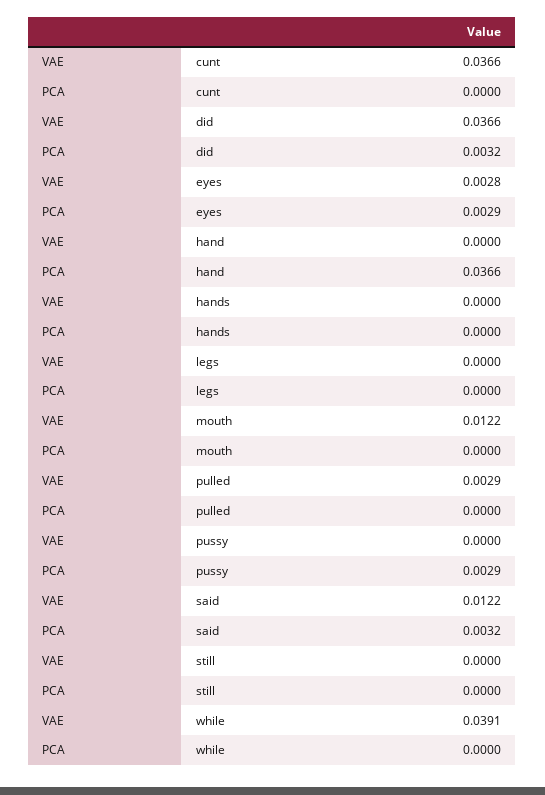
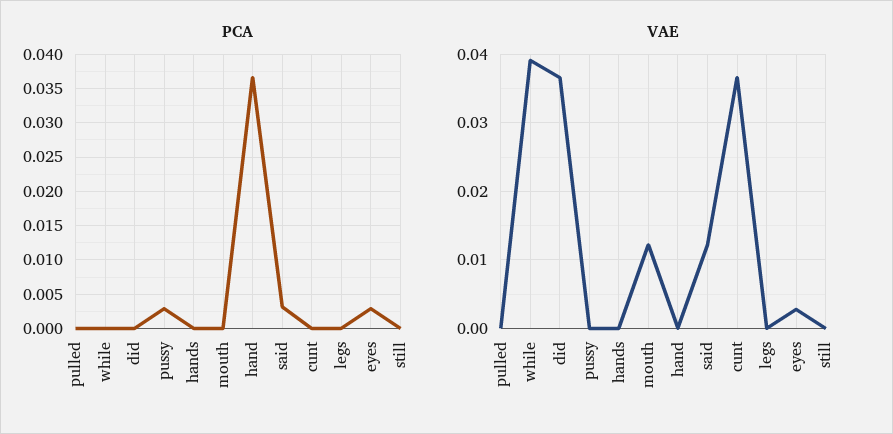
PCA, did: 0.0032 -> 0
VAE, pulled: 0.0029 -> 0

